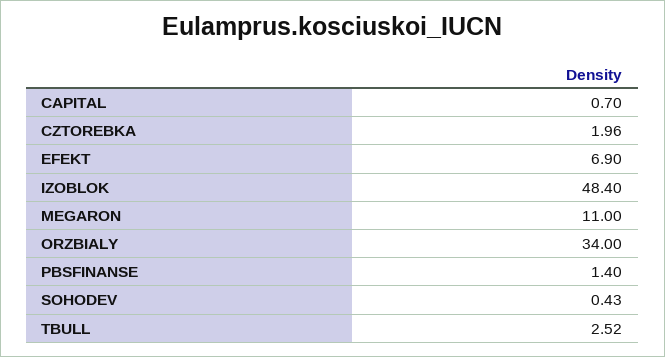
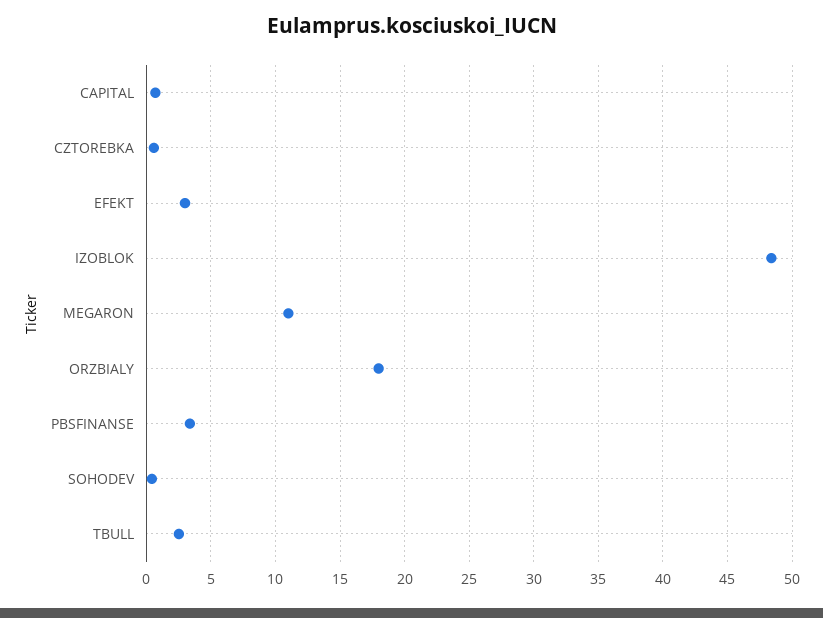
CZTOREBKA: 1.96 -> 0.5
EFEKT: 6.9 -> 3
ORZBIALY: 34 -> 18
PBSFINANSE: 1.4 -> 3.5

